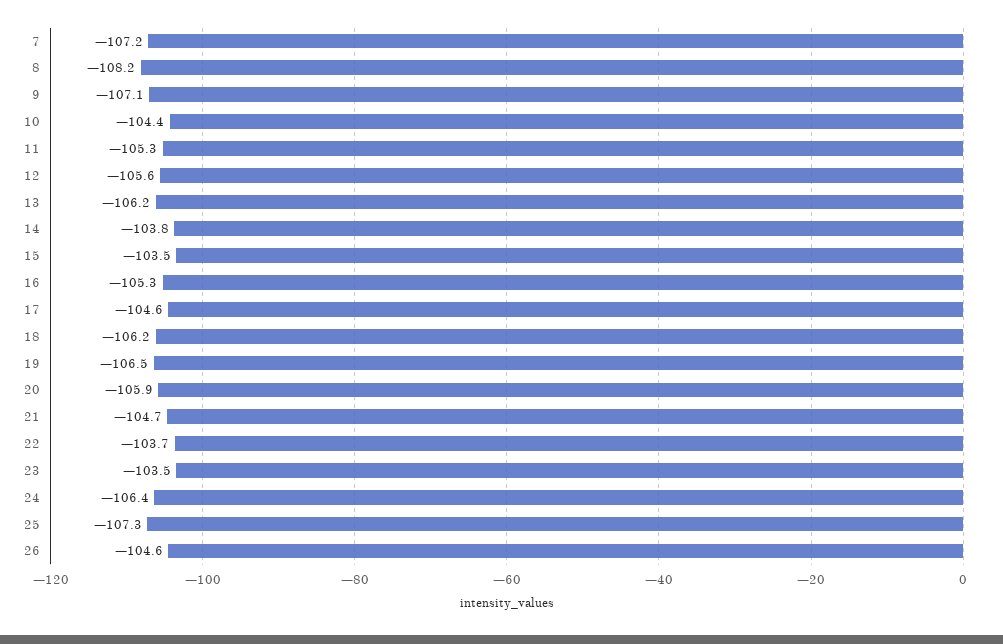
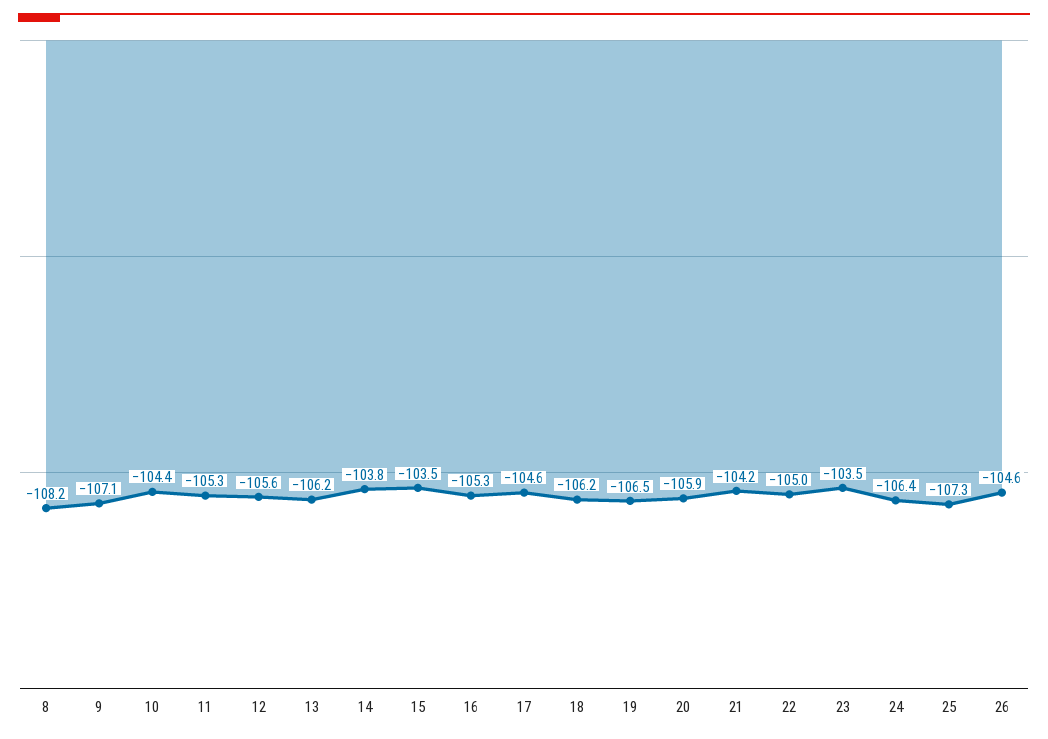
7: -107.2 -> none
21: -104.7 -> -104.2
22: -103.7 -> -105

